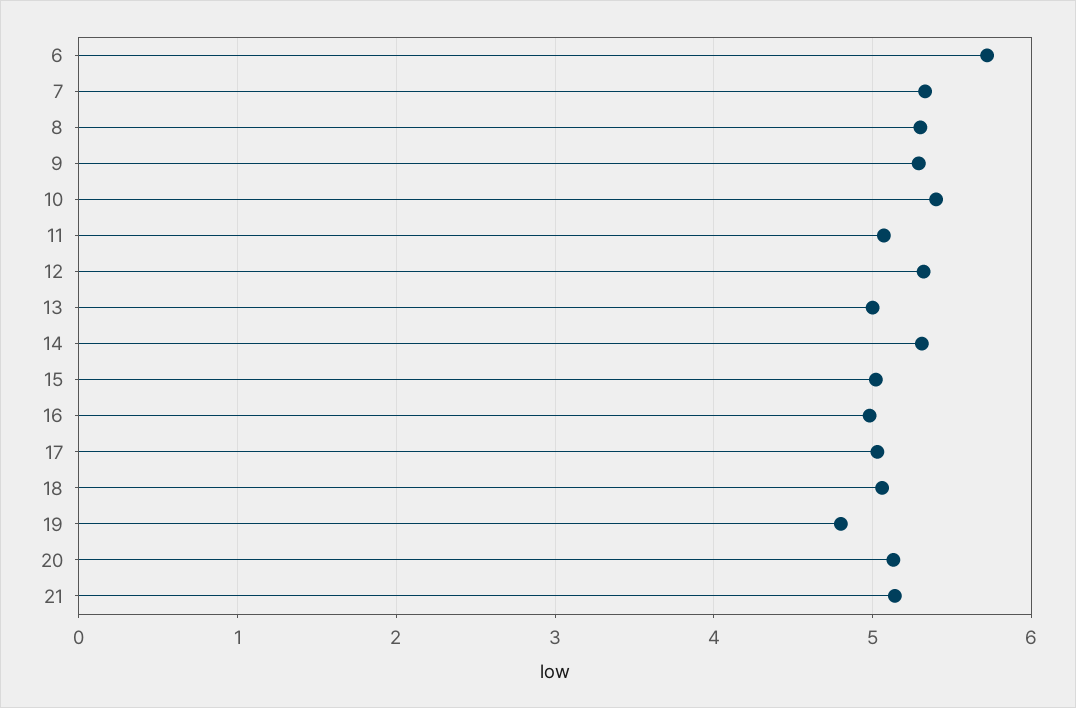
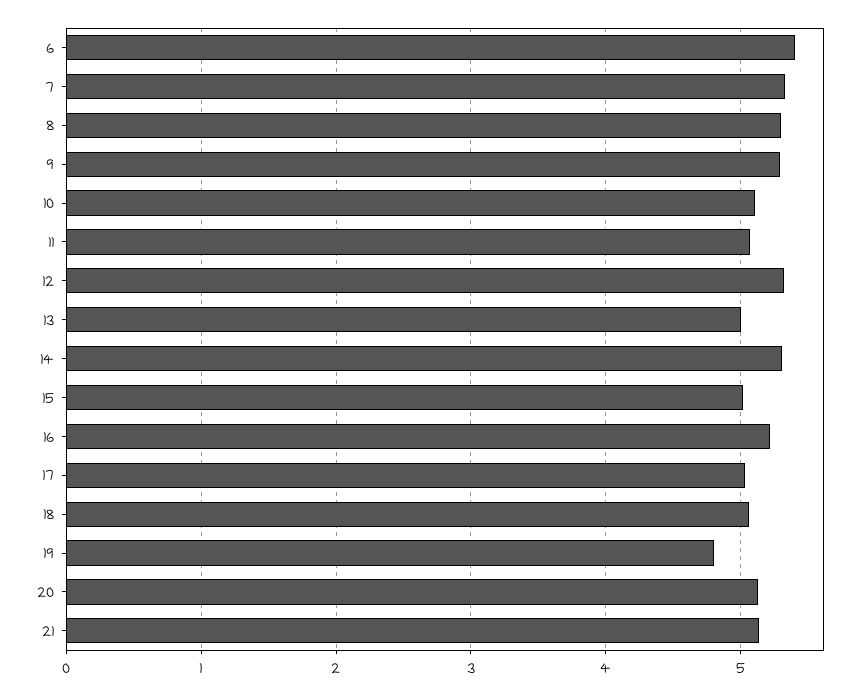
6: 5.7 -> 5.4
10: 5.4 -> 5.1
16: 5 -> 5.2

